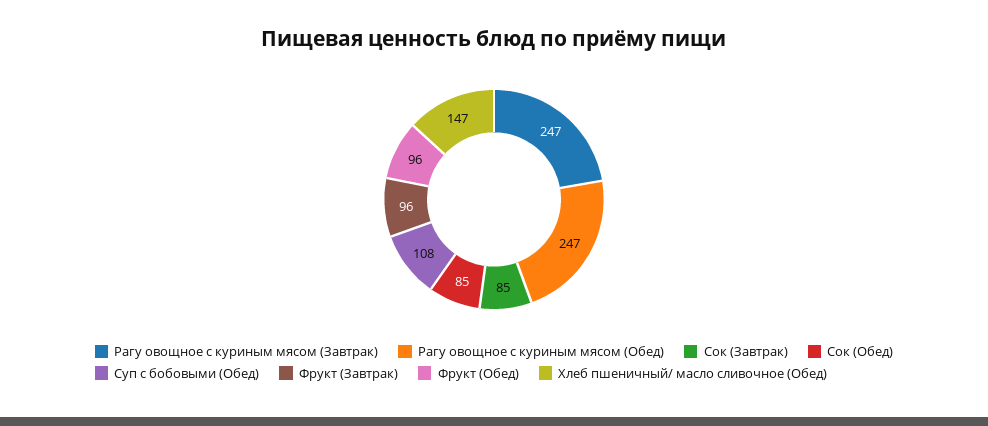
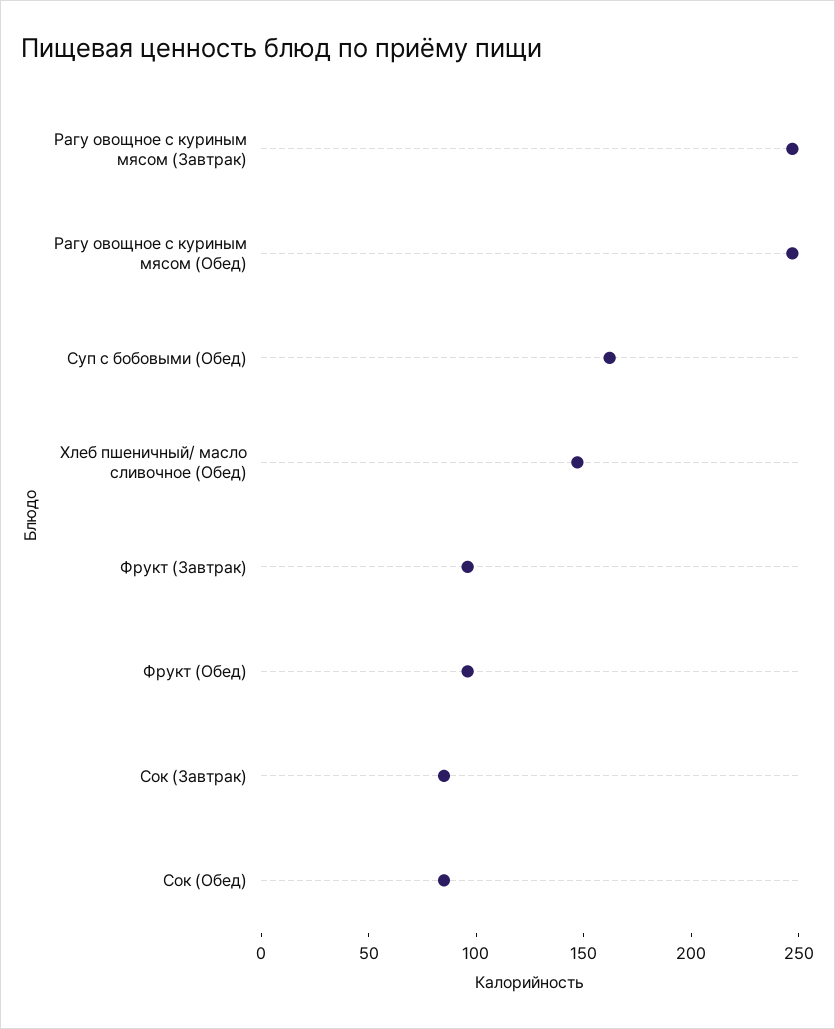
Суп с бобовыми (Обед): 108 -> 160

